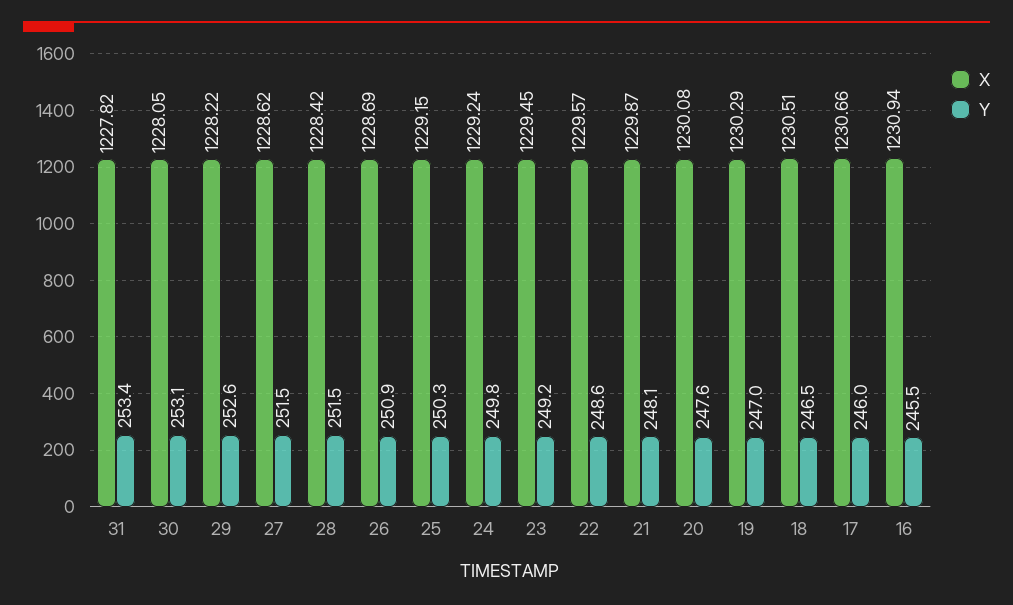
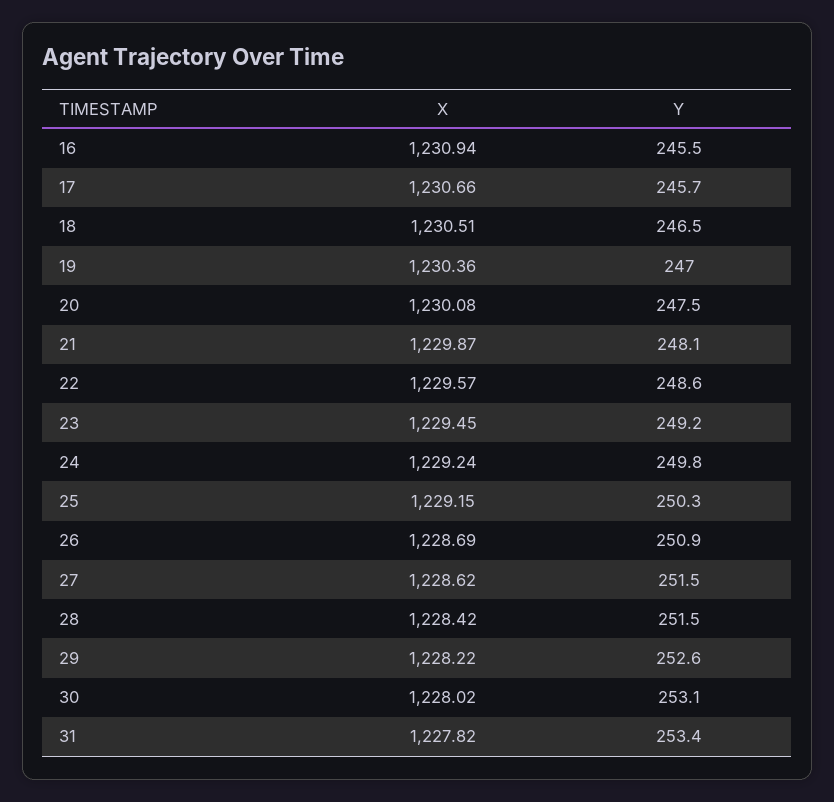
X, 30: 1228.05 -> 1228.02
Y, 20: 247.6 -> 247.5
X, 19: 1230.29 -> 1230.36
Y, 17: 246 -> 245.7

